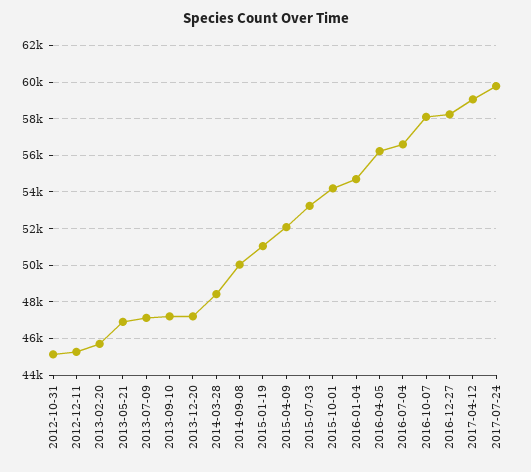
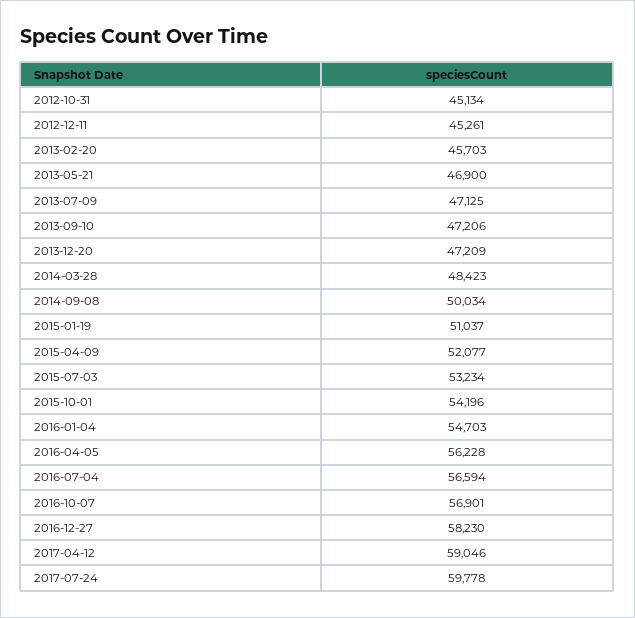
2016-10-07: 58000 -> 56901

